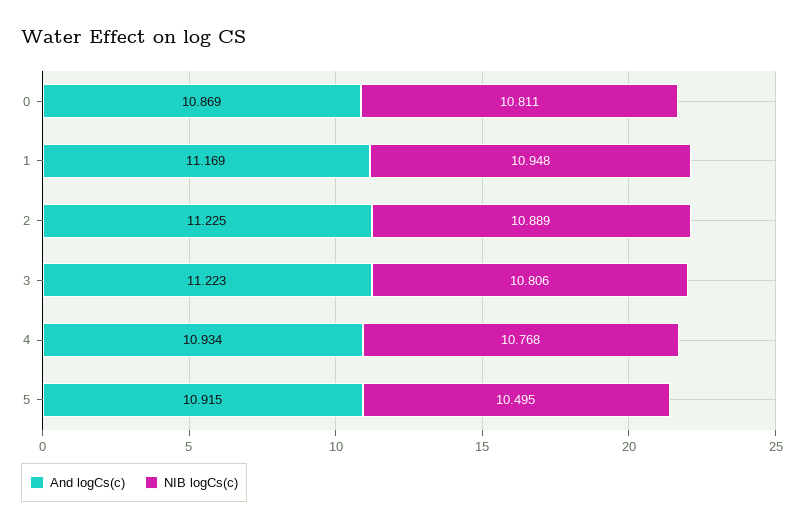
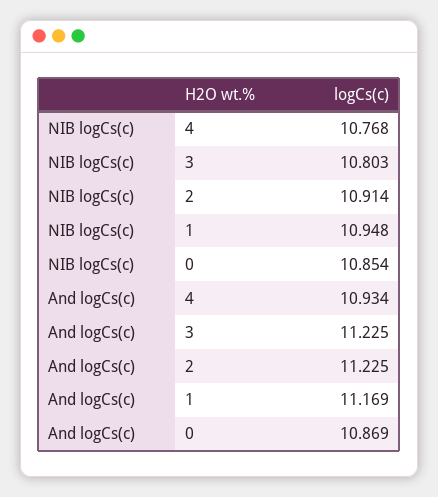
NIB logCs(c), 0: 10.811 -> 10.854
NIB logCs(c), 2: 10.889 -> 10.914
And logCs(c), 3: 11.223 -> 11.225
NIB logCs(c), 3: 10.806 -> 10.803
And logCs(c), 5: 10.915 -> none
NIB logCs(c), 5: 10.495 -> none

